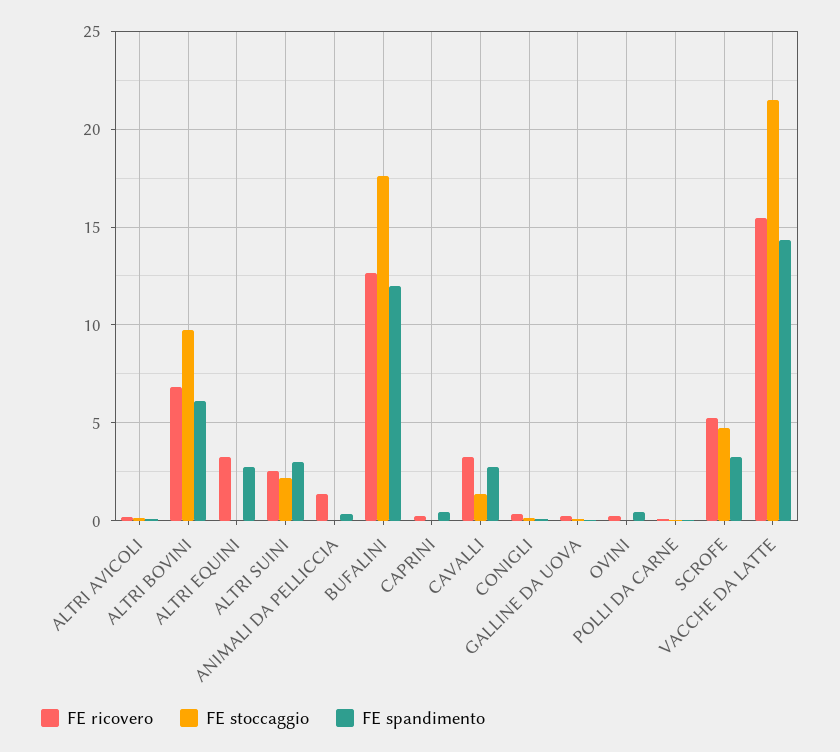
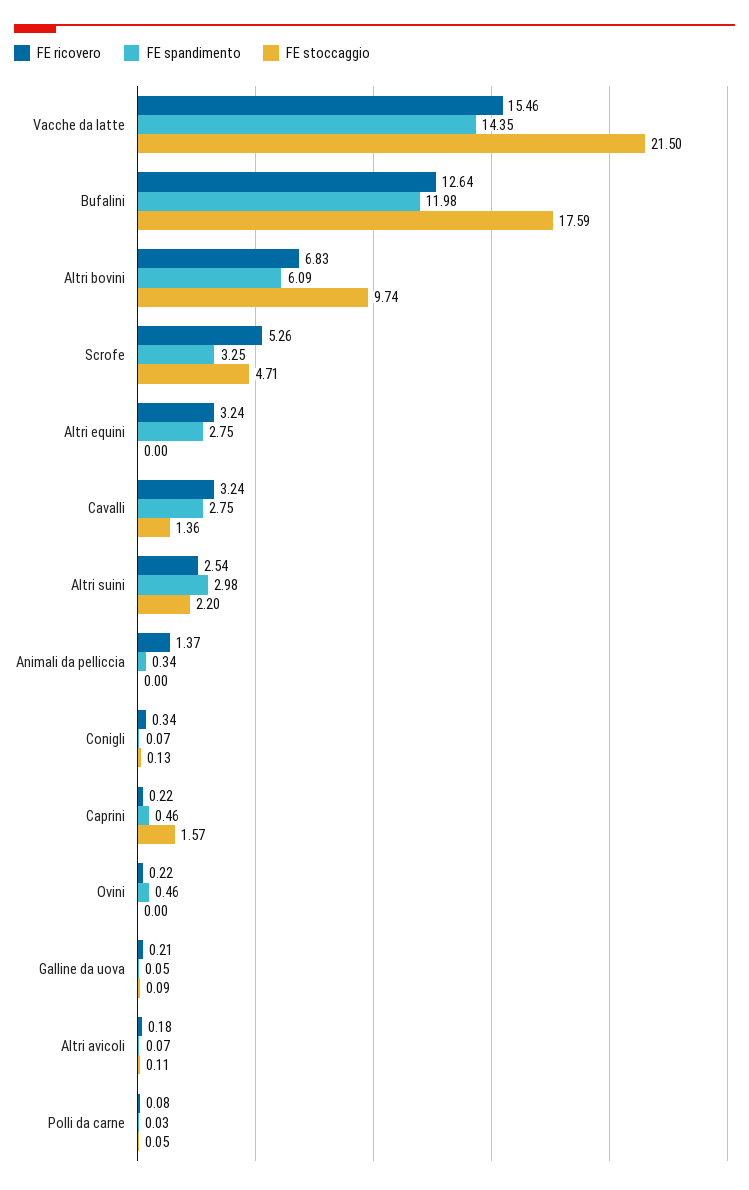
FE stoccaggio, CAPRINI: 0 -> 1.57

